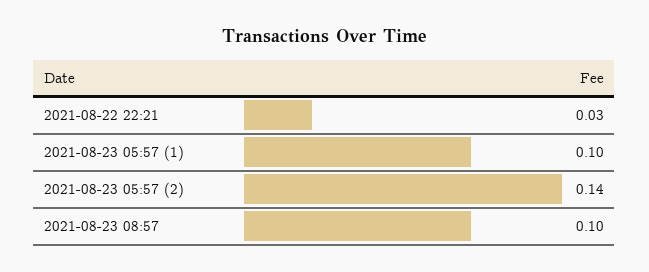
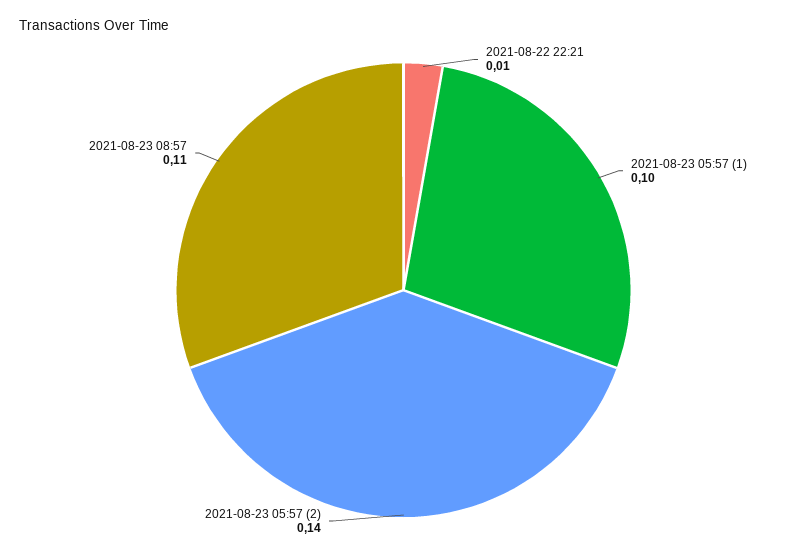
2021-08-22 22:21: 0.03 -> 0.01
2021-08-23 08:57: 0.1 -> 0.11

